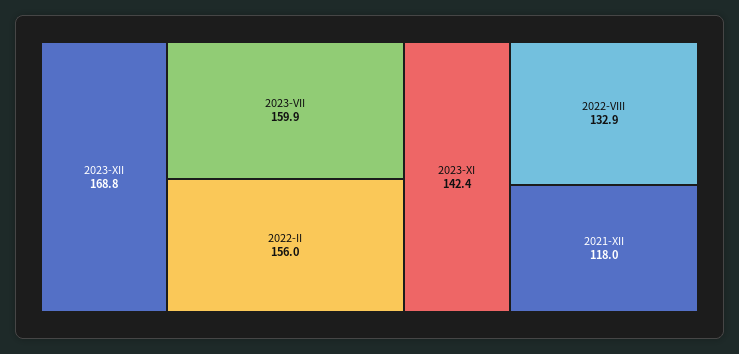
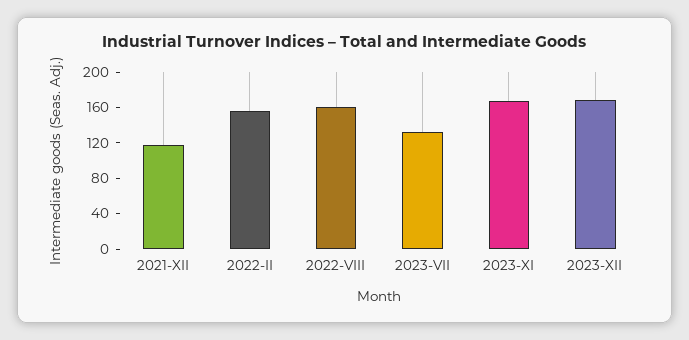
2023-VII: 159.9 -> 130
2023-XI: 142.4 -> 170
2022-VIII: 132.9 -> 160

